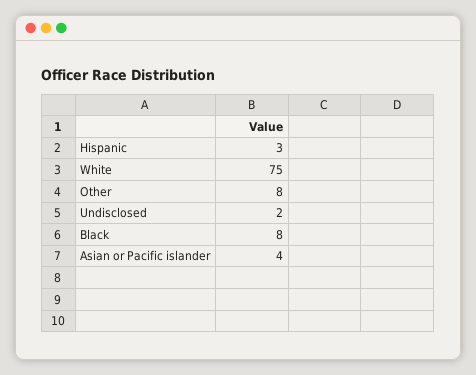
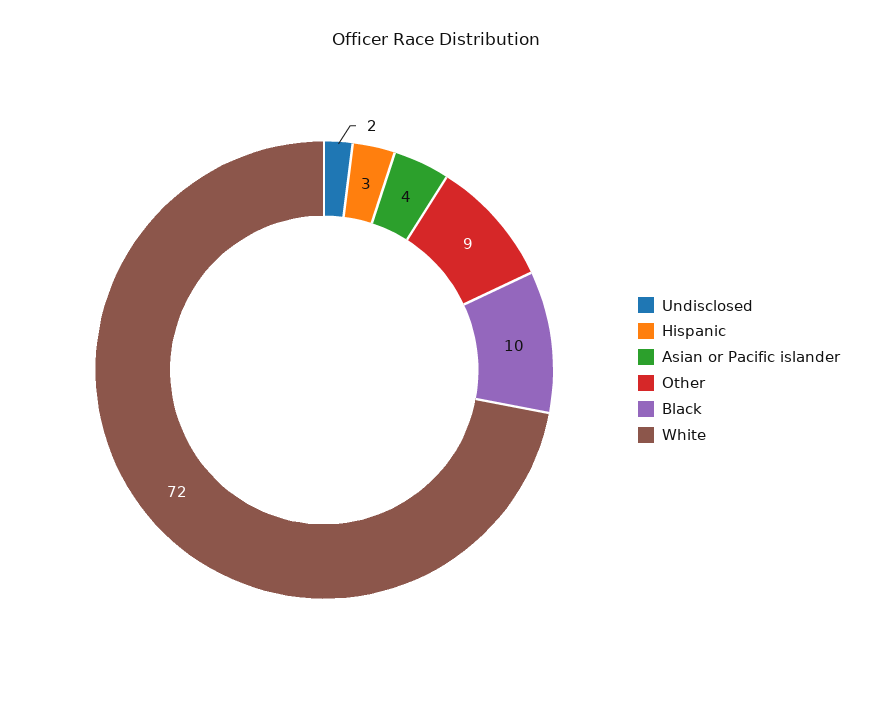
White: 75 -> 72
Other: 8 -> 9
Black: 8 -> 10

